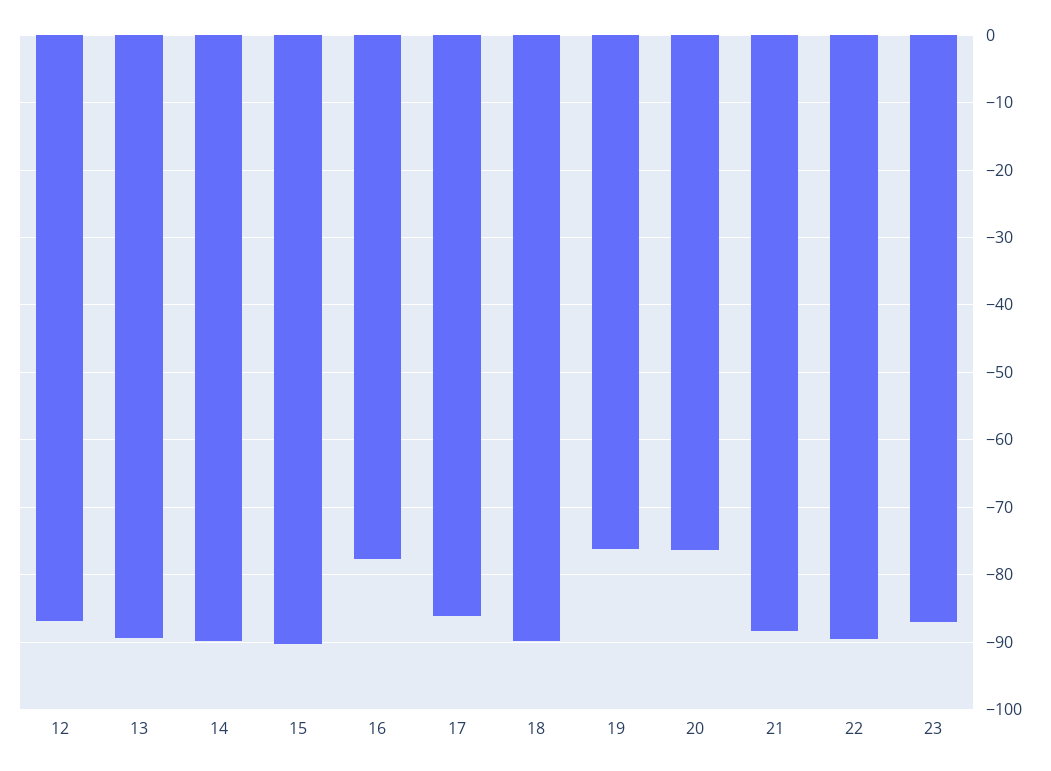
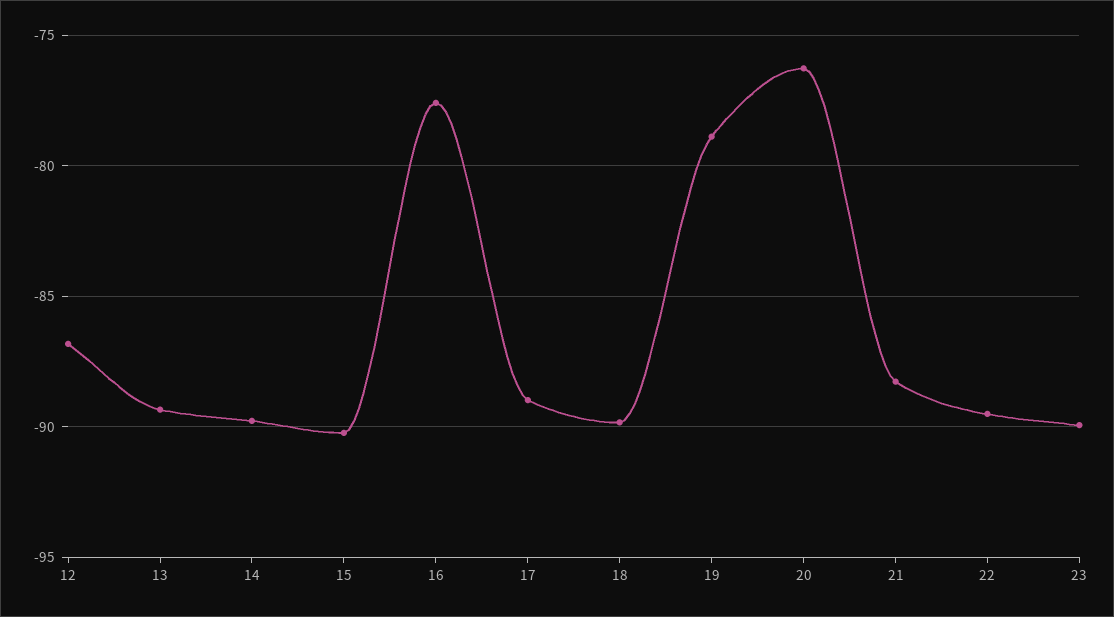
17: -86 -> -89
19: -76 -> -79
23: -87 -> -90

